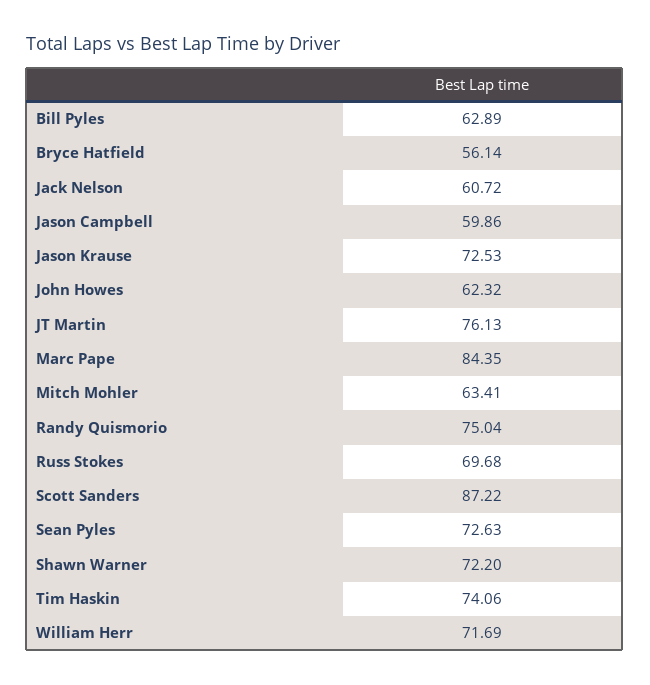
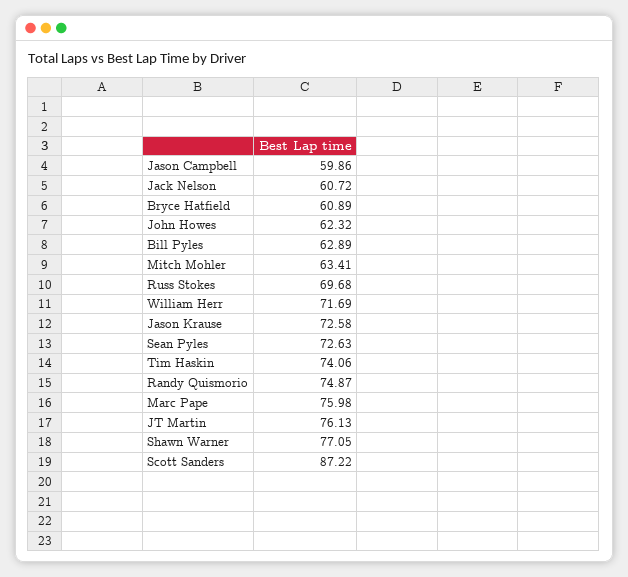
Bryce Hatfield: 56.14 -> 60.89
Jason Krause: 72.53 -> 72.58
Marc Pape: 84.35 -> 75.98
Randy Quismorio: 75.04 -> 74.87
Shawn Warner: 72.2 -> 77.05

